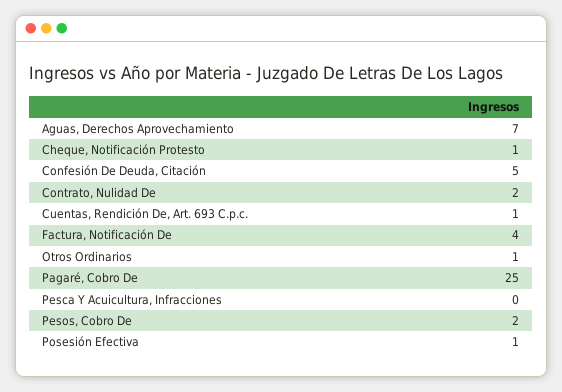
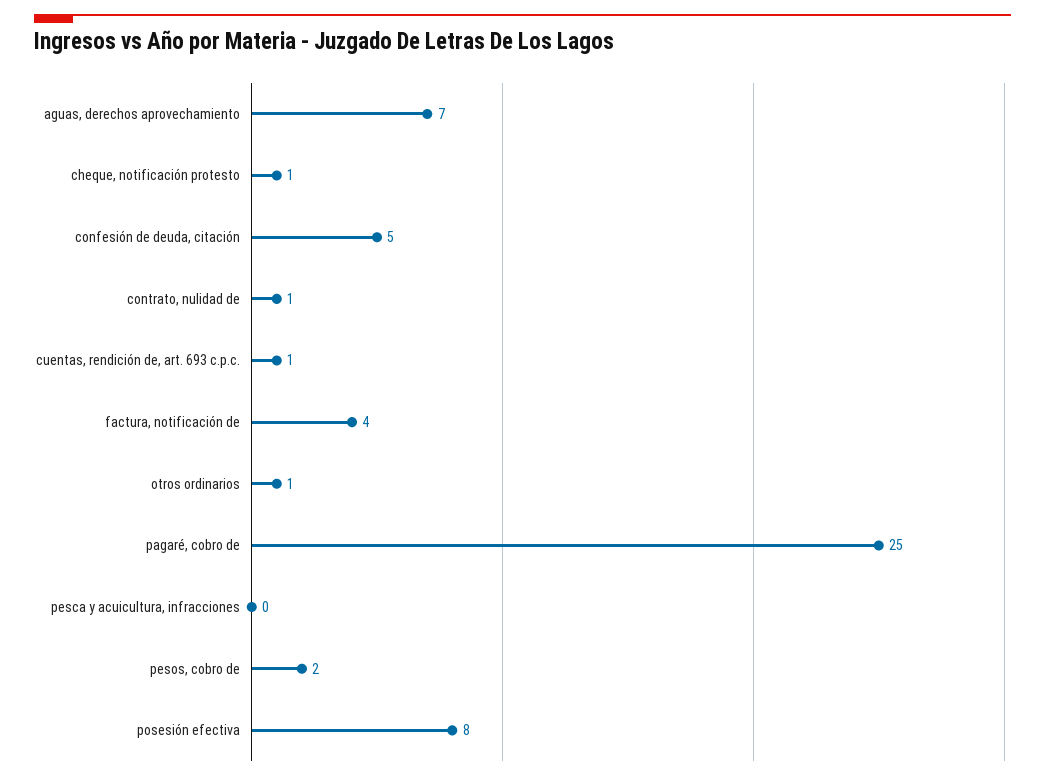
Contrato, Nulidad De: 2 -> 1
Posesión Efectiva: 1 -> 8

